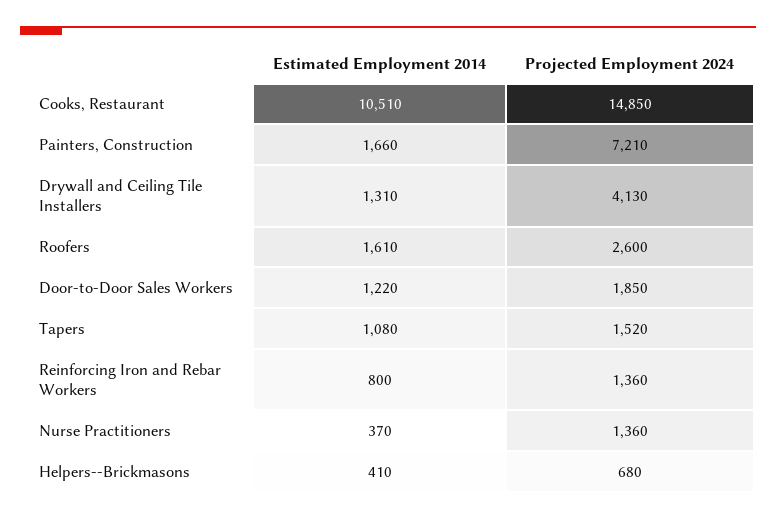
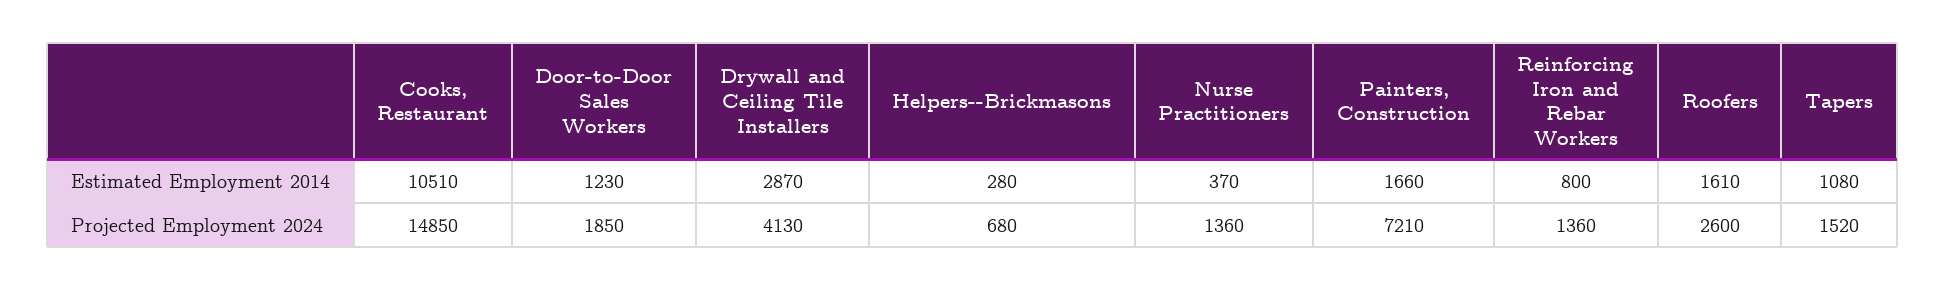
Estimated Employment 2014, Drywall and Ceiling Tile Installers: 1310 -> 2870
Estimated Employment 2014, Door-to-Door Sales Workers: 1220 -> 1230
Estimated Employment 2014, Helpers--Brickmasons: 410 -> 280

